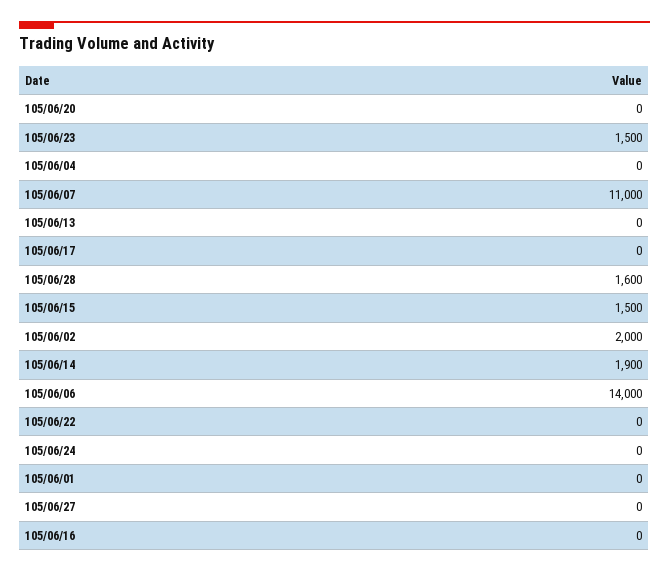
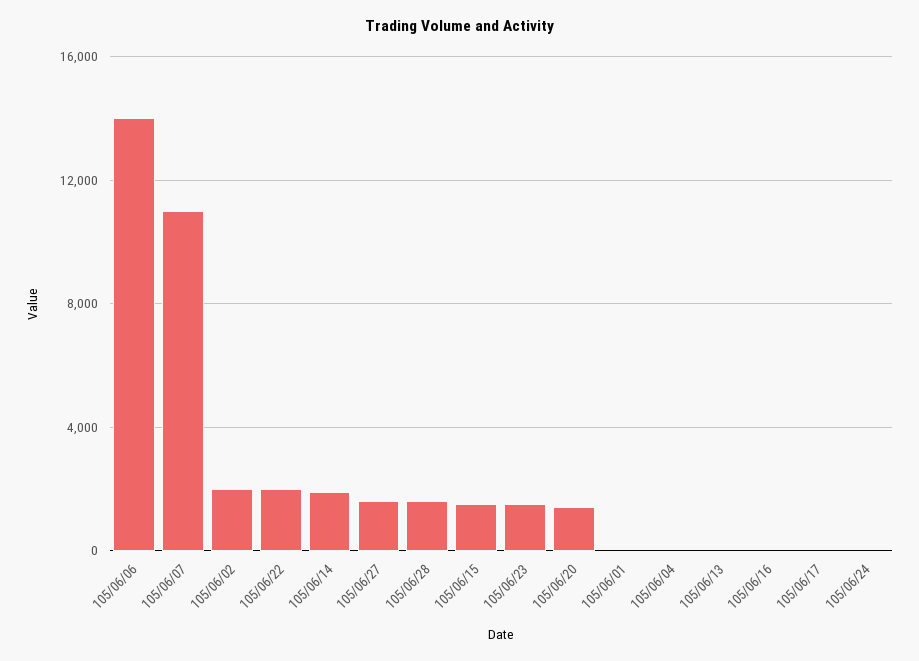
105/06/20: 0 -> 1500
105/06/22: 0 -> 2000
105/06/27: 0 -> 1500

